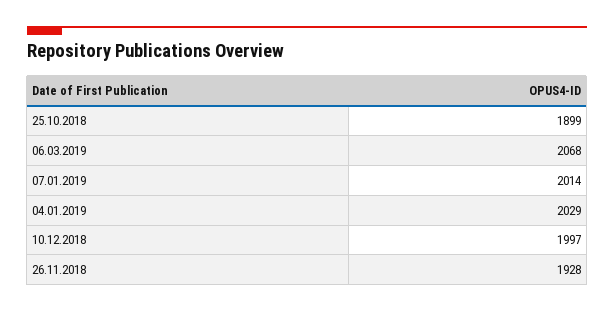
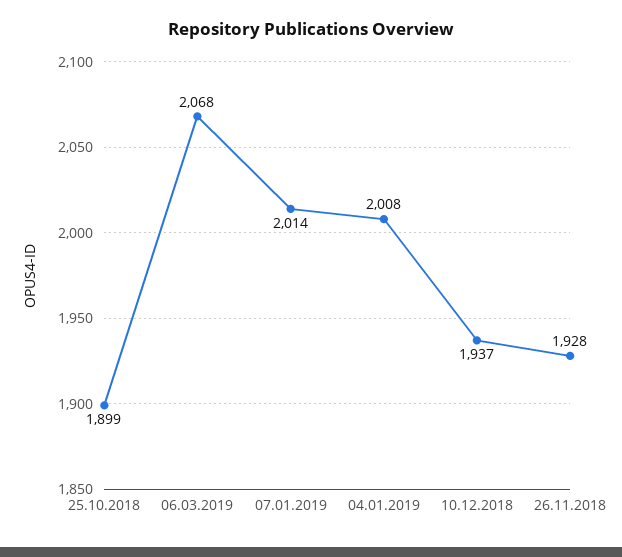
04.01.2019: 2029 -> 2008
10.12.2018: 1997 -> 1937

